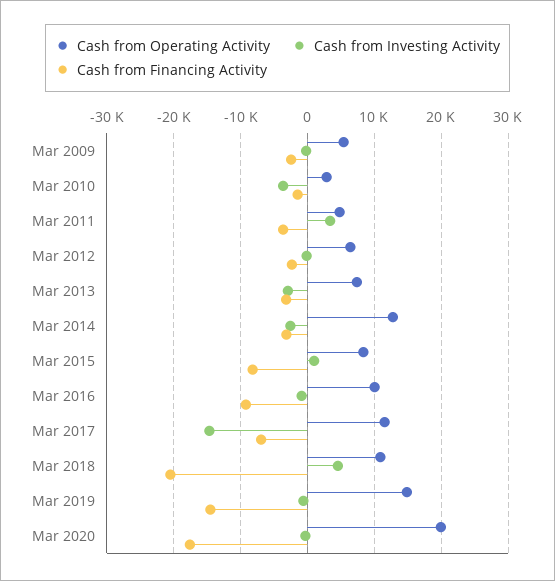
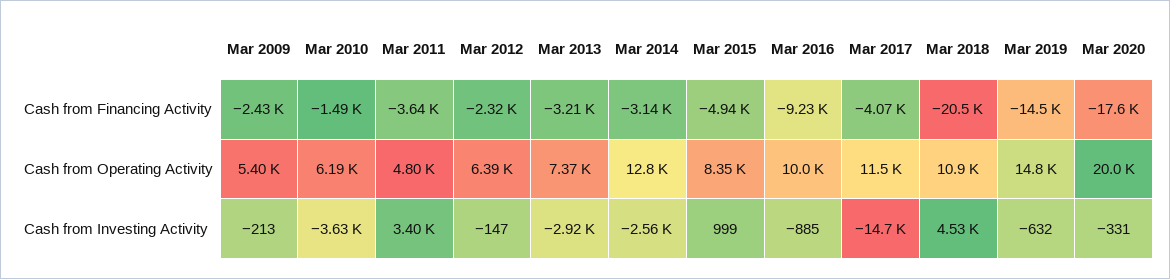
Cash from Operating Activity, Mar 2010: 3000 -> 6190
Cash from Financing Activity, Mar 2015: -8000 -> -4940
Cash from Financing Activity, Mar 2017: -7000 -> -4070

